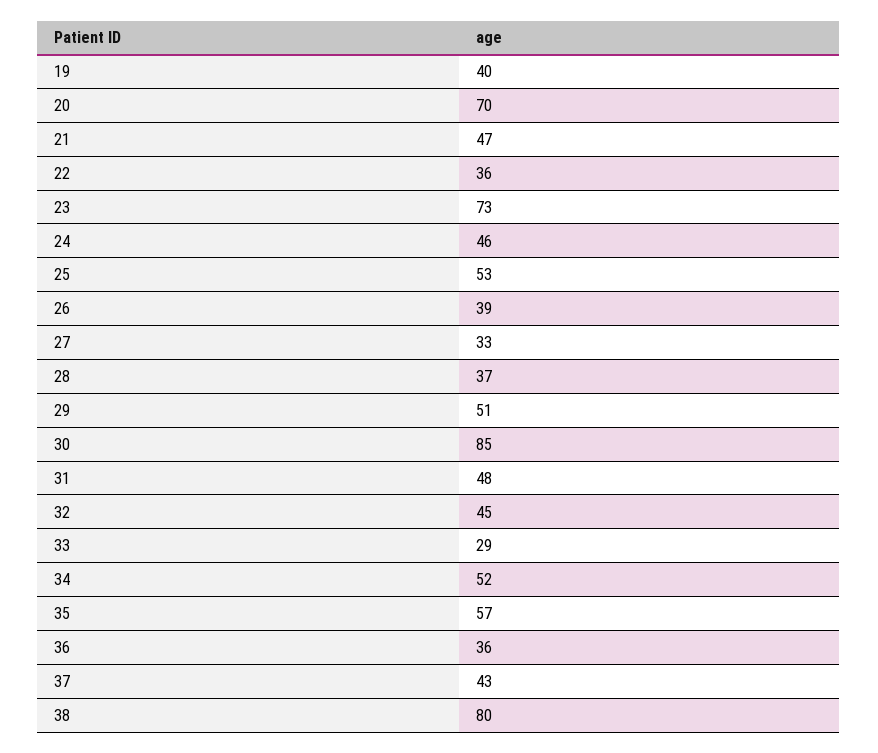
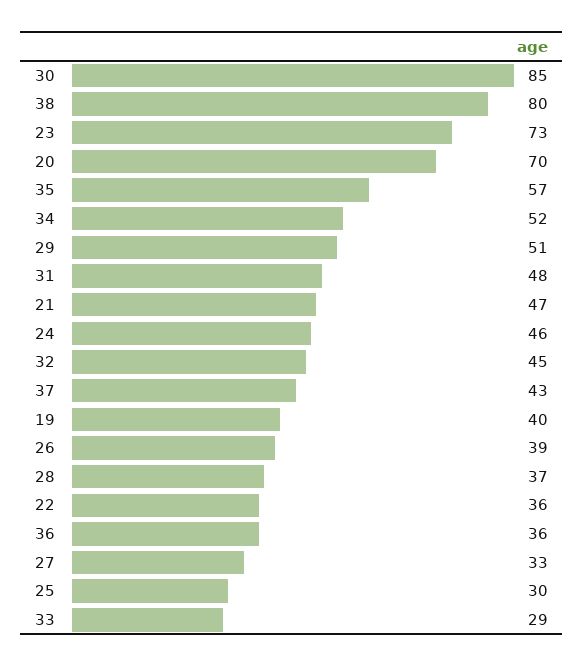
25: 53 -> 30

